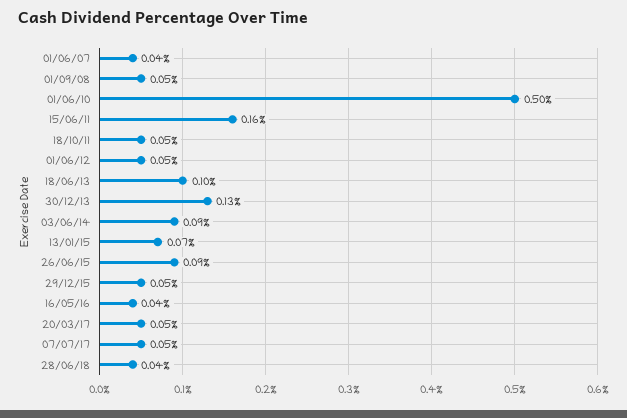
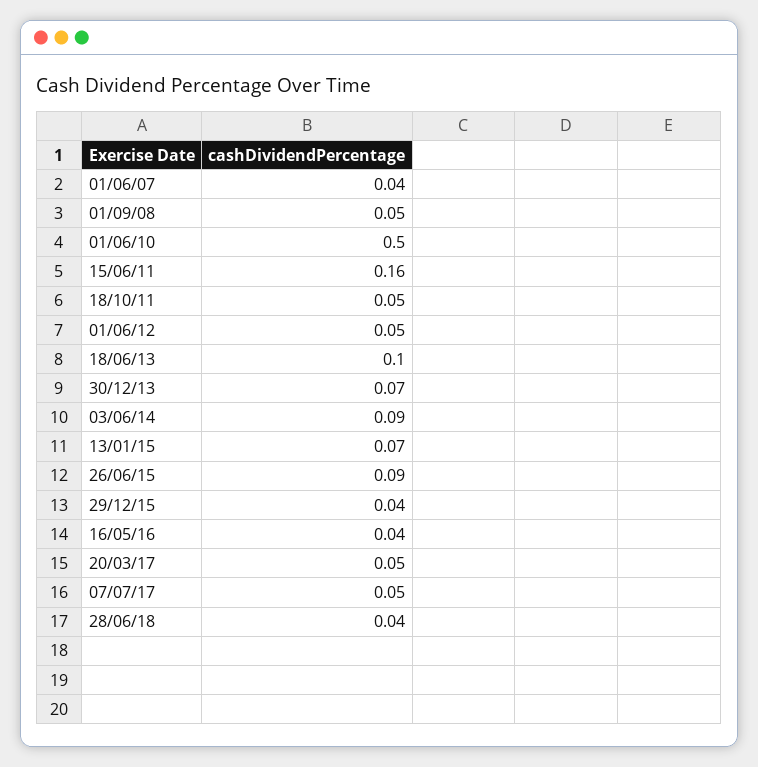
30/12/13: 0.13 -> 0.07
29/12/15: 0.05 -> 0.04

